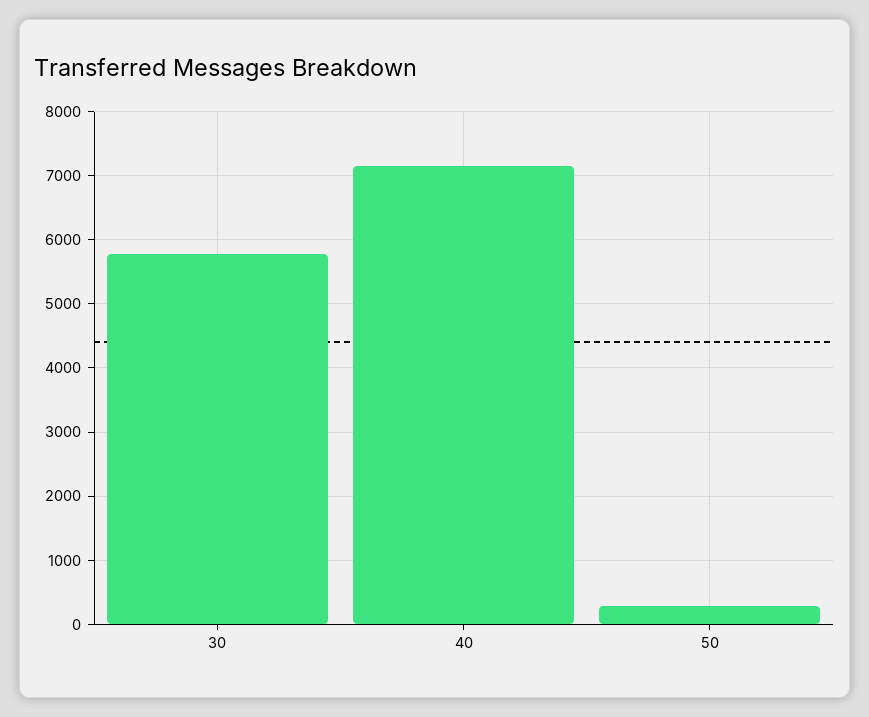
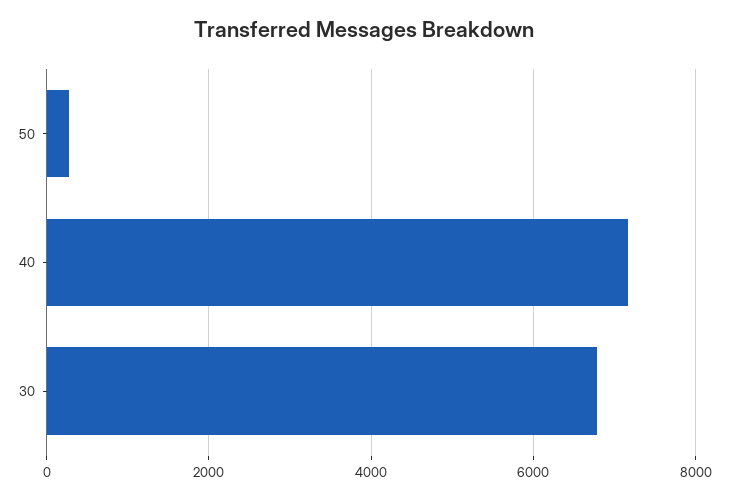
30: 5800 -> 6800

